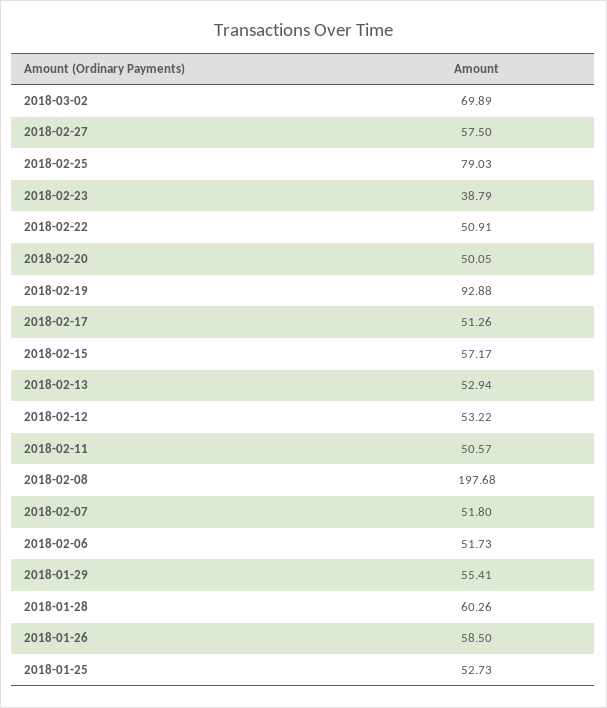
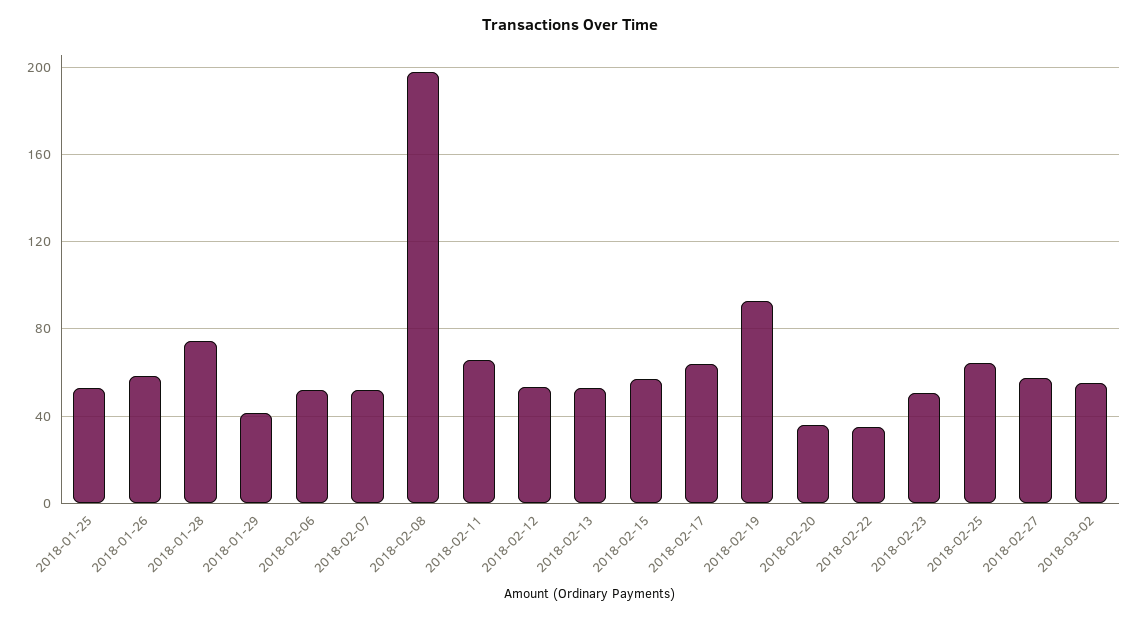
2018-03-02: 69.89 -> 55
2018-02-25: 79.03 -> 65
2018-02-23: 38.79 -> 50
2018-02-22: 50.91 -> 35
2018-02-20: 50.05 -> 35
2018-02-17: 51.26 -> 65
2018-02-11: 50.57 -> 65
2018-01-29: 55.41 -> 40
2018-01-28: 60.26 -> 75

